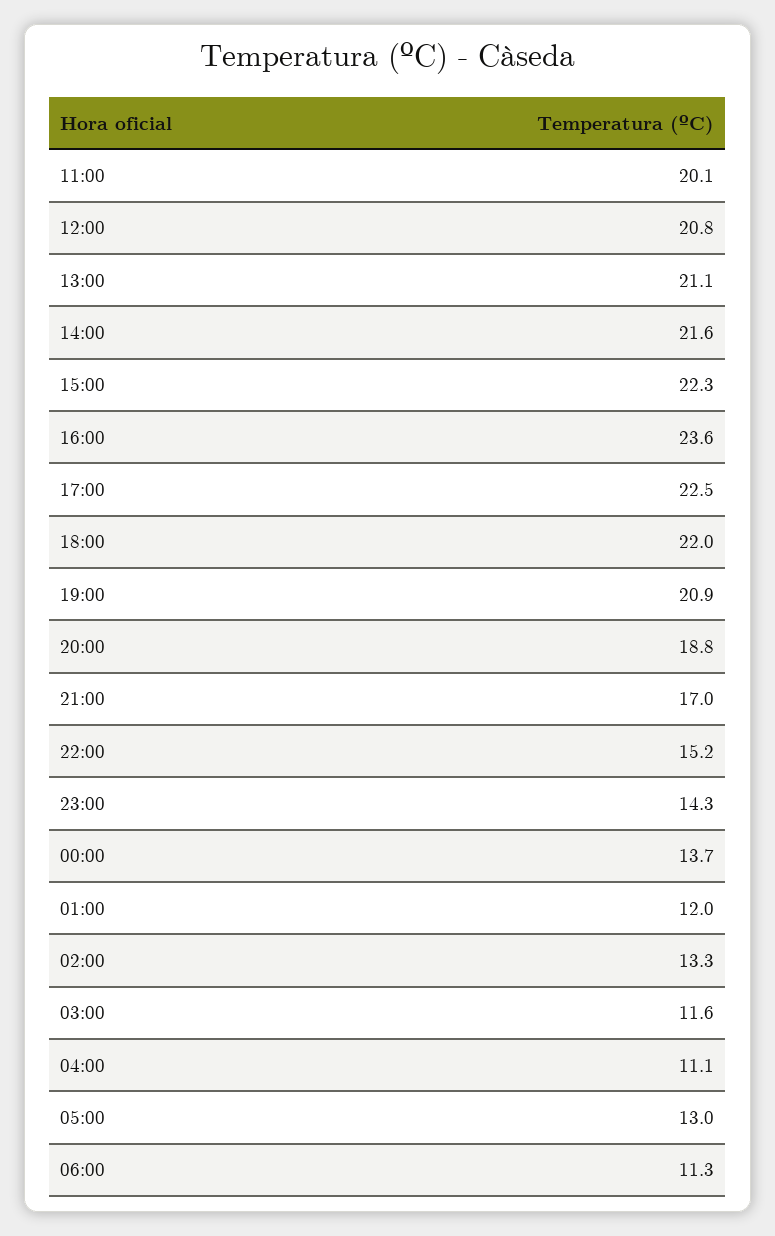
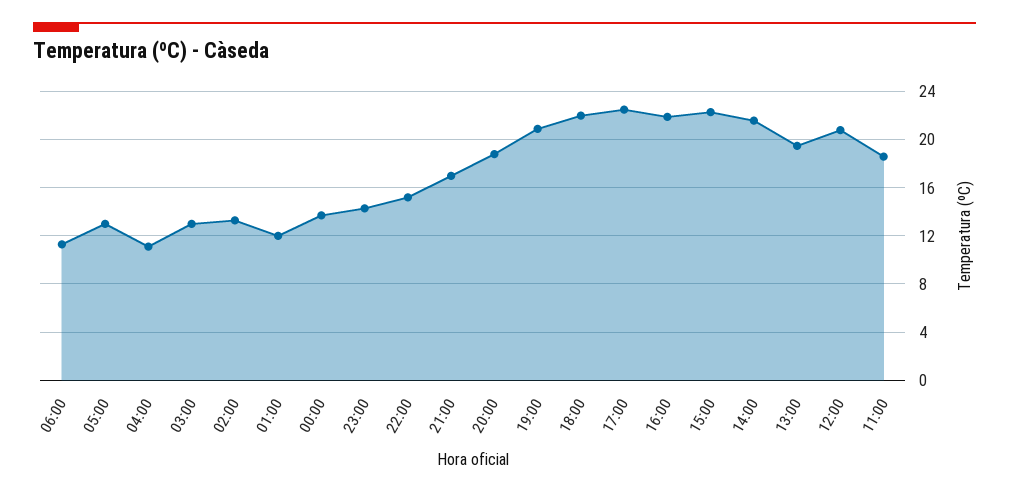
11:00: 20.1 -> 18.5
13:00: 21.1 -> 19.5
16:00: 23.6 -> 22
03:00: 11.6 -> 13

